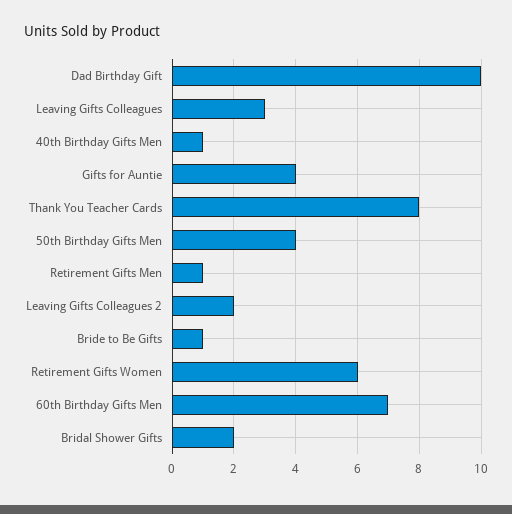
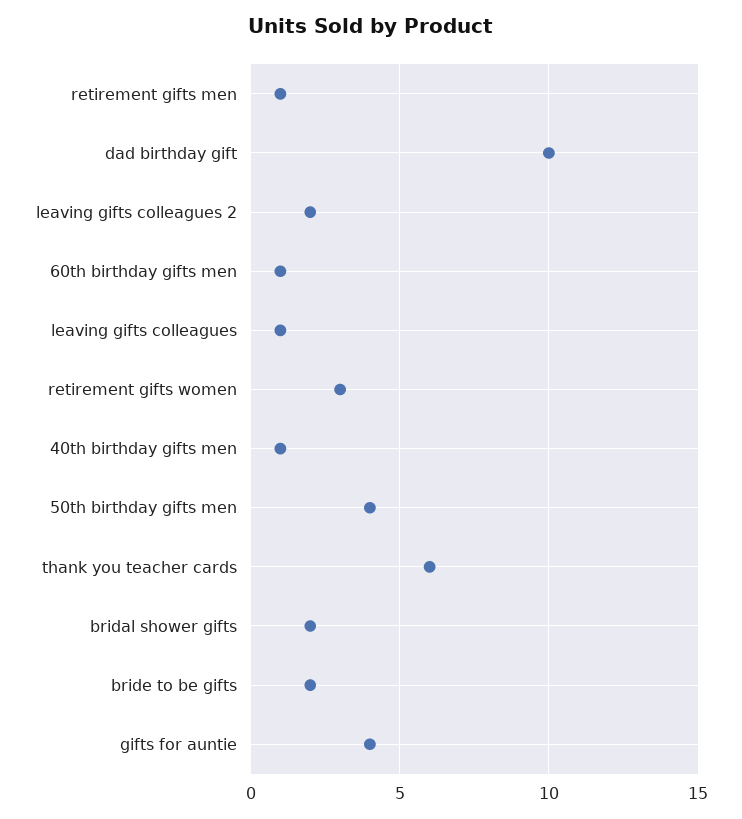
Leaving Gifts Colleagues: 3 -> 1
Thank You Teacher Cards: 8 -> 6
Bride to Be Gifts: 1 -> 2
Retirement Gifts Women: 6 -> 3
60th Birthday Gifts Men: 7 -> 1

